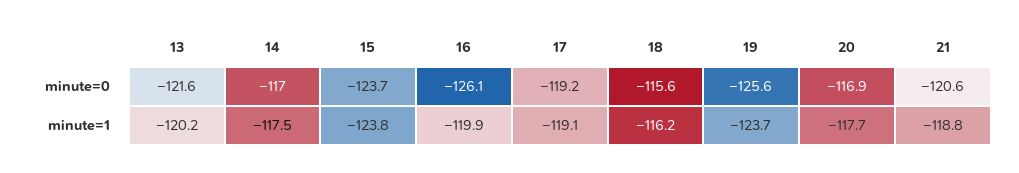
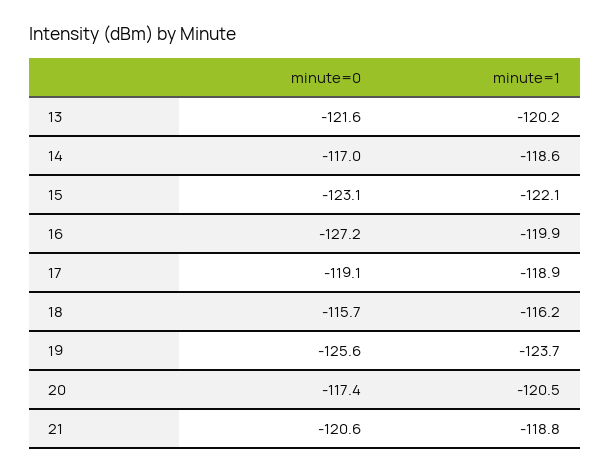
15, minute=0: -123.7 -> -123.1
16, minute=0: -126.1 -> -127.2
17, minute=0: -119.2 -> -119.1
18, minute=0: -115.6 -> -115.7
20, minute=0: -116.9 -> -117.4
14, minute=1: -117.5 -> -118.6
15, minute=1: -123.8 -> -122.1
17, minute=1: -119.1 -> -118.9
20, minute=1: -117.7 -> -120.5

